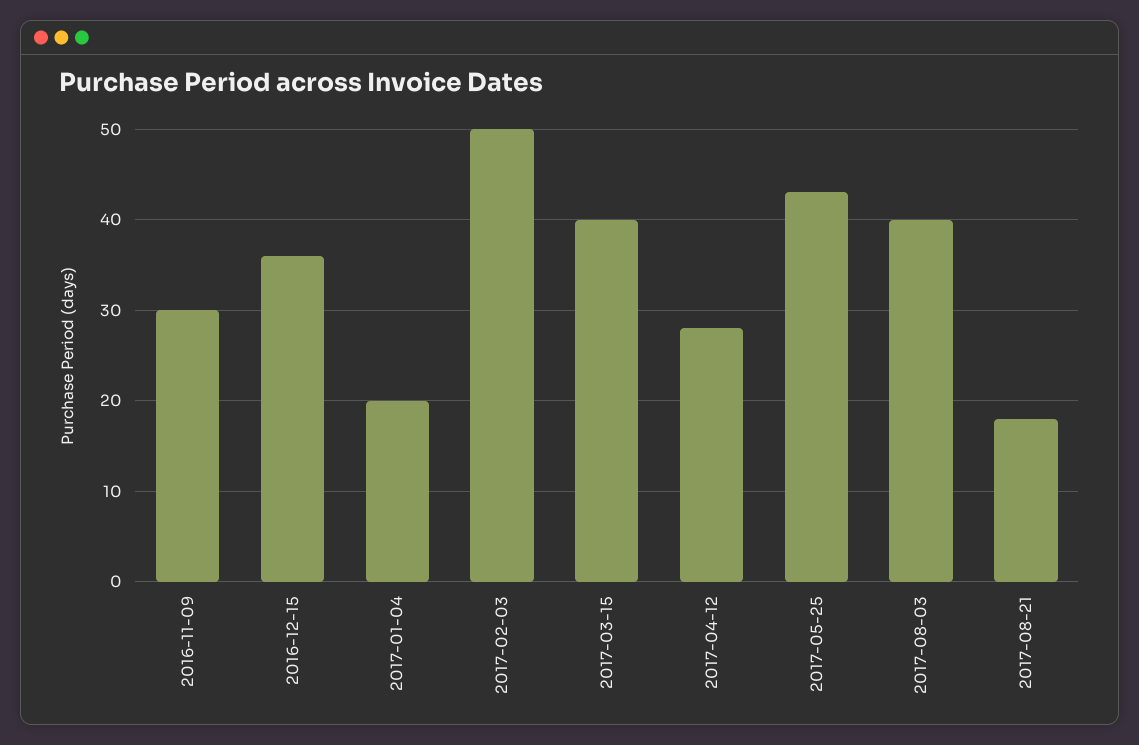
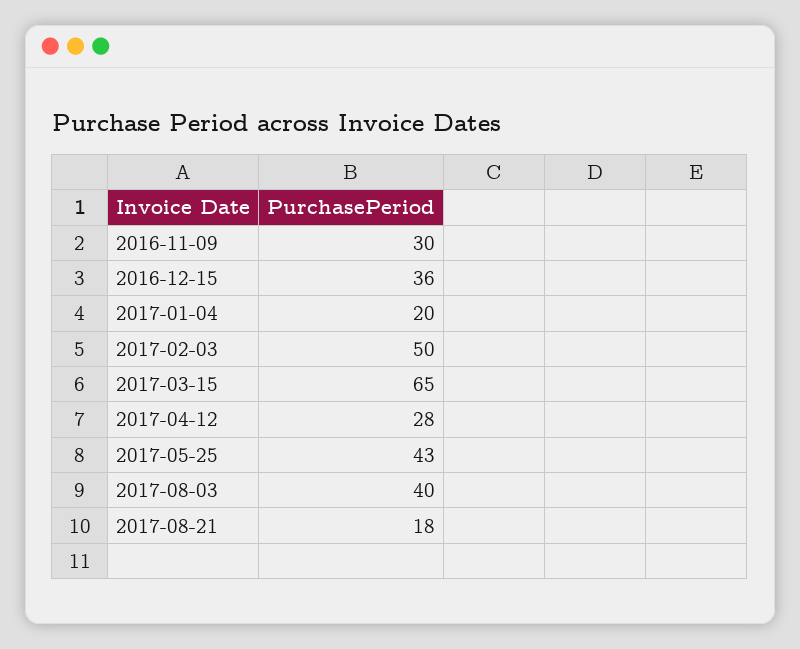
2017-03-15: 40 -> 65

